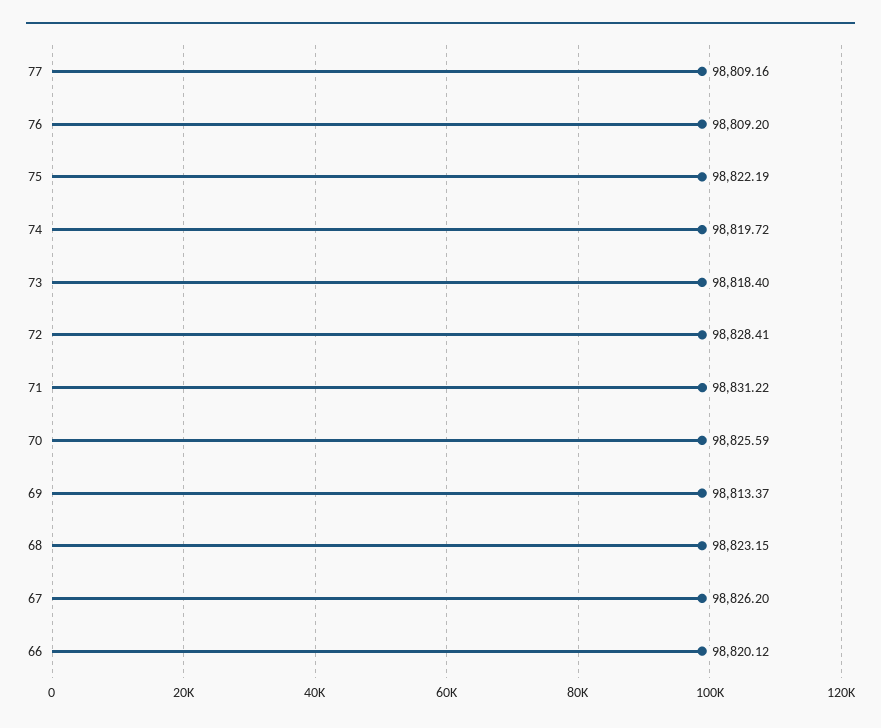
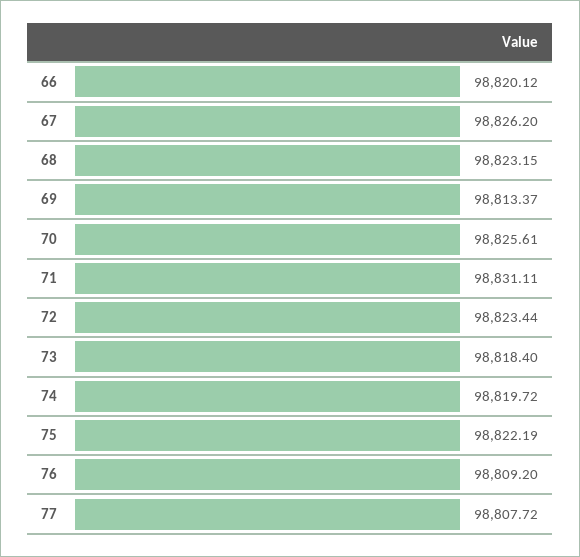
77: 98809.16 -> 98807.72
72: 98828.41 -> 98823.44
71: 98831.22 -> 98831.11
70: 98825.59 -> 98825.61

